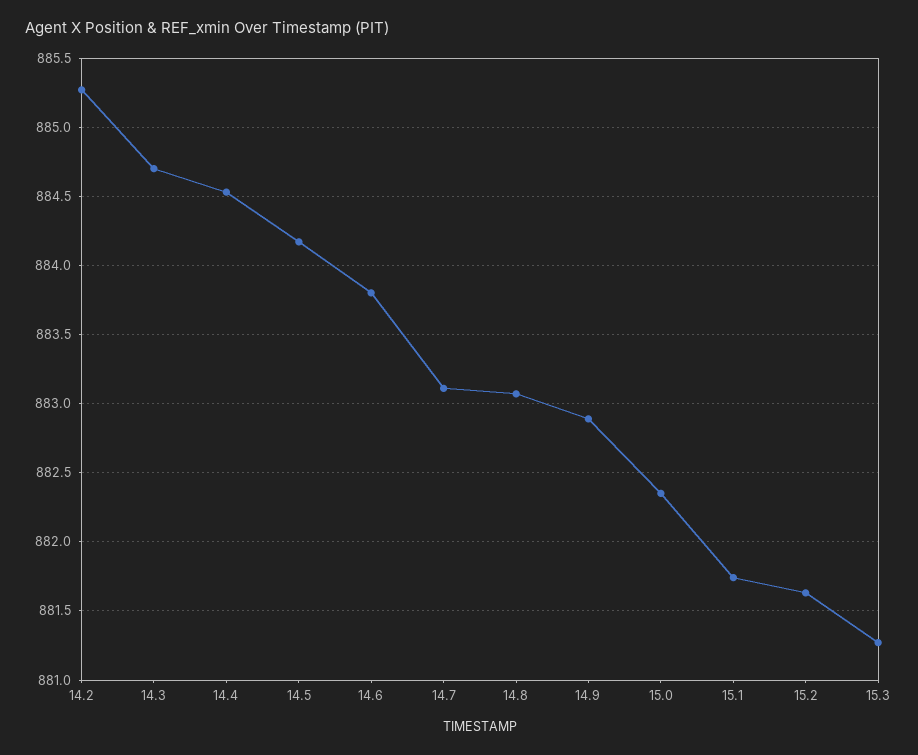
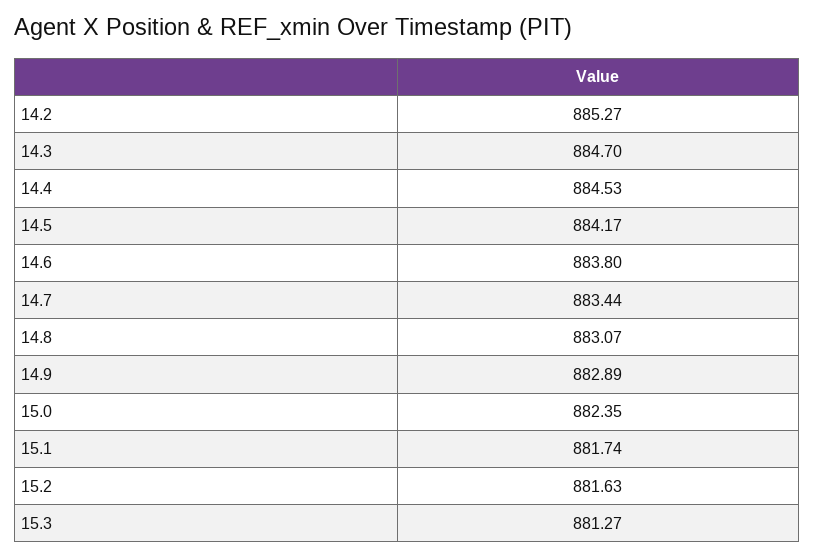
14.7: 883.1 -> 883.44

